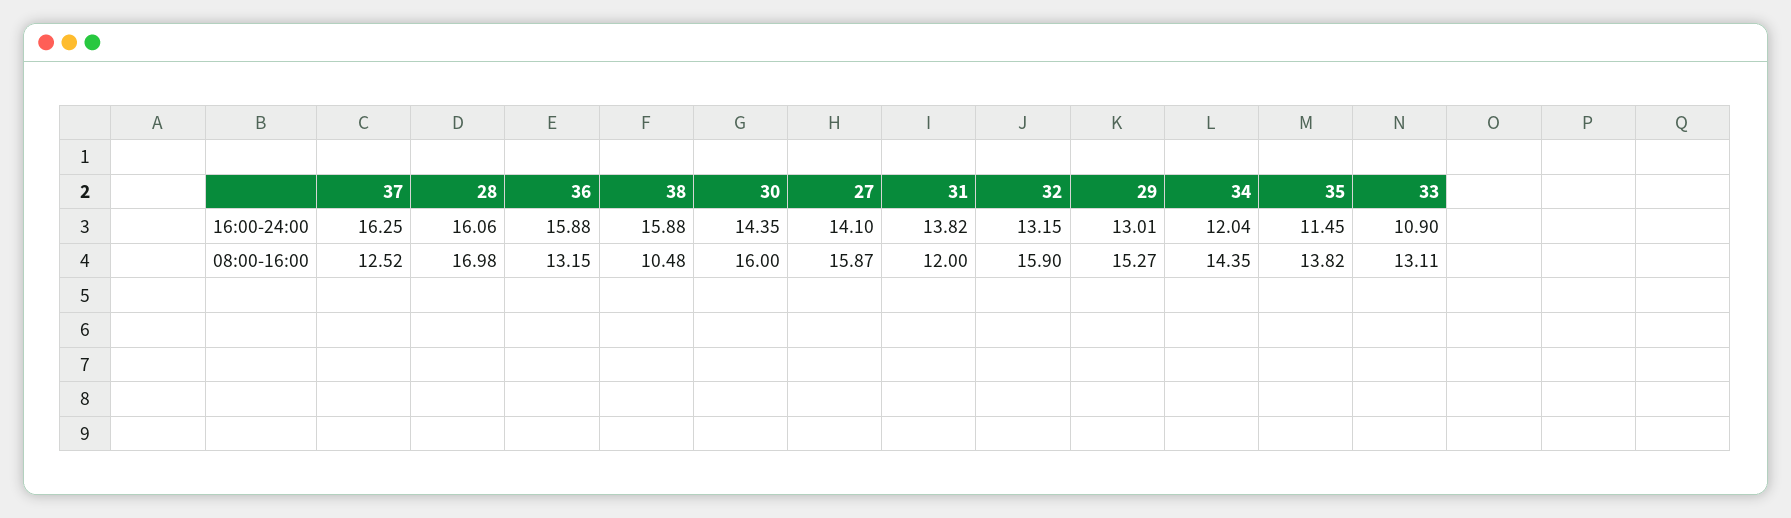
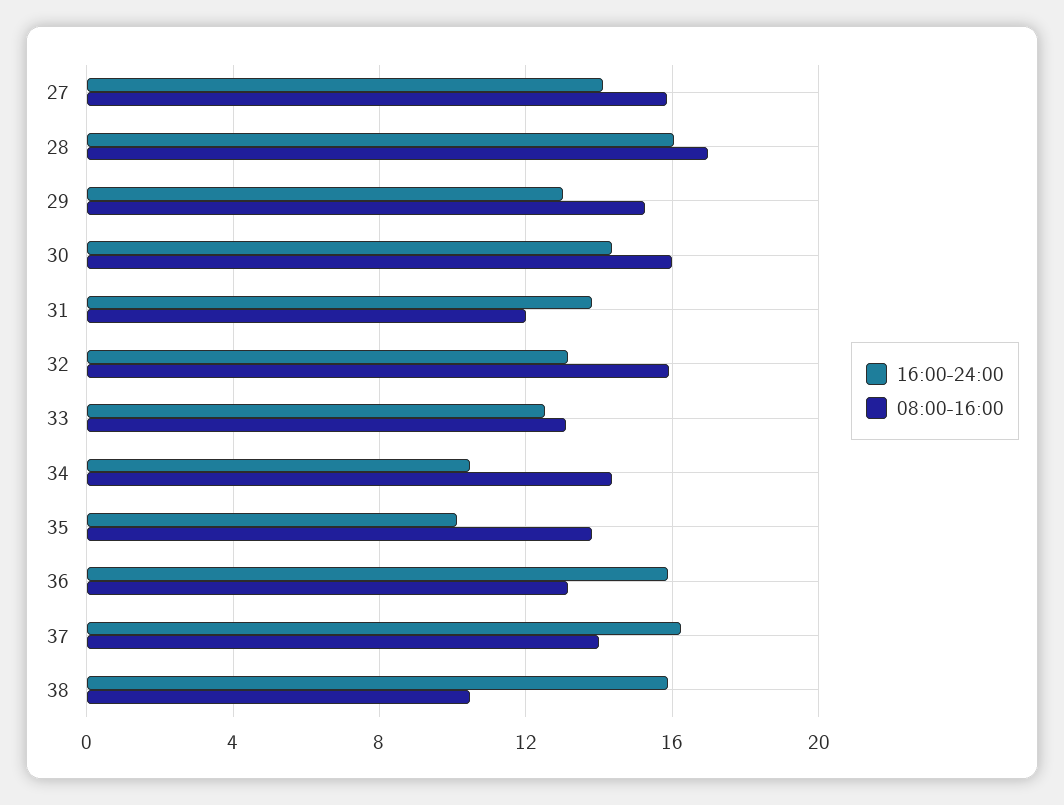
16:00-24:00, 34: 12.04 -> 10.5
16:00-24:00, 35: 11.45 -> 10
16:00-24:00, 33: 10.9 -> 12.5
08:00-16:00, 37: 12.52 -> 14

